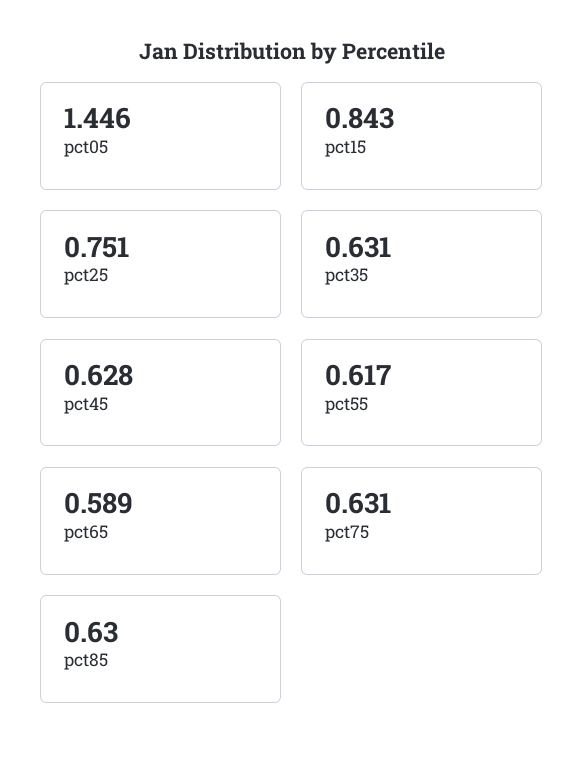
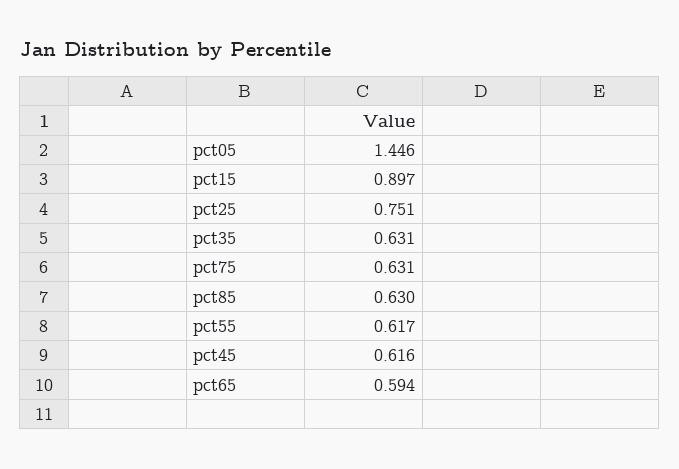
pct15: 0.843 -> 0.897
pct45: 0.628 -> 0.616
pct65: 0.589 -> 0.594

